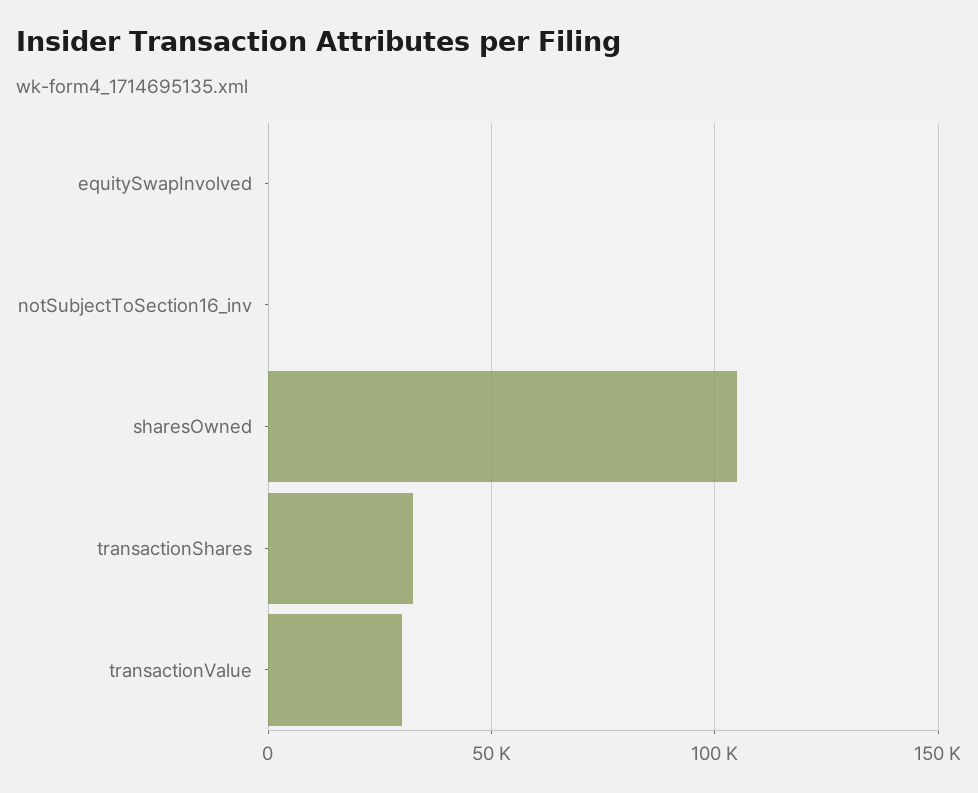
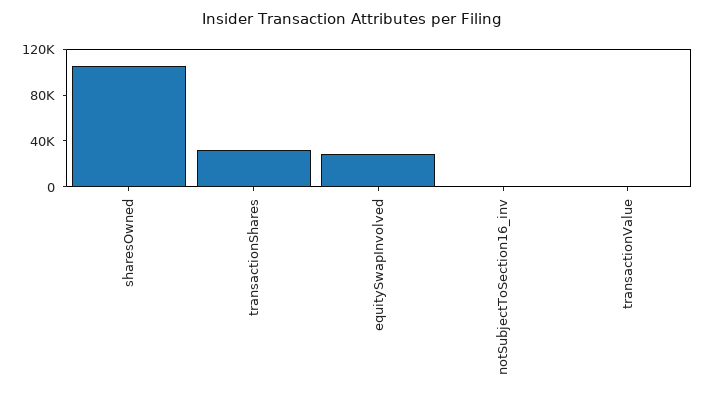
equitySwapInvolved: 0 -> 30000
transactionValue: 30000 -> 0

